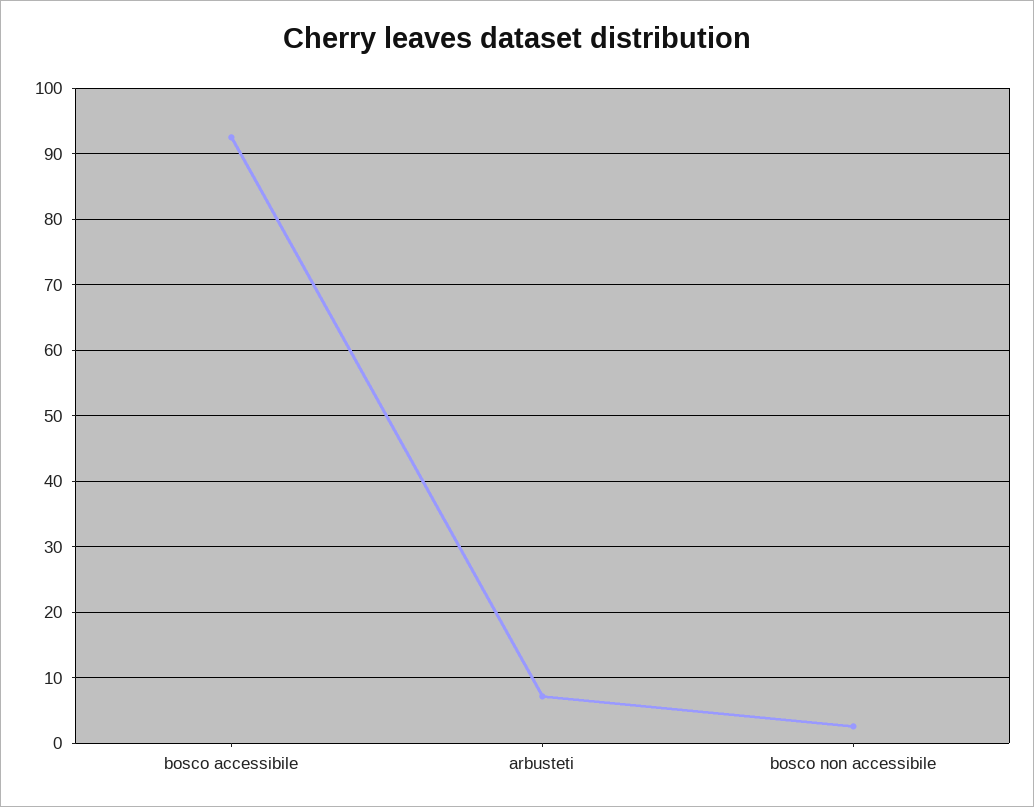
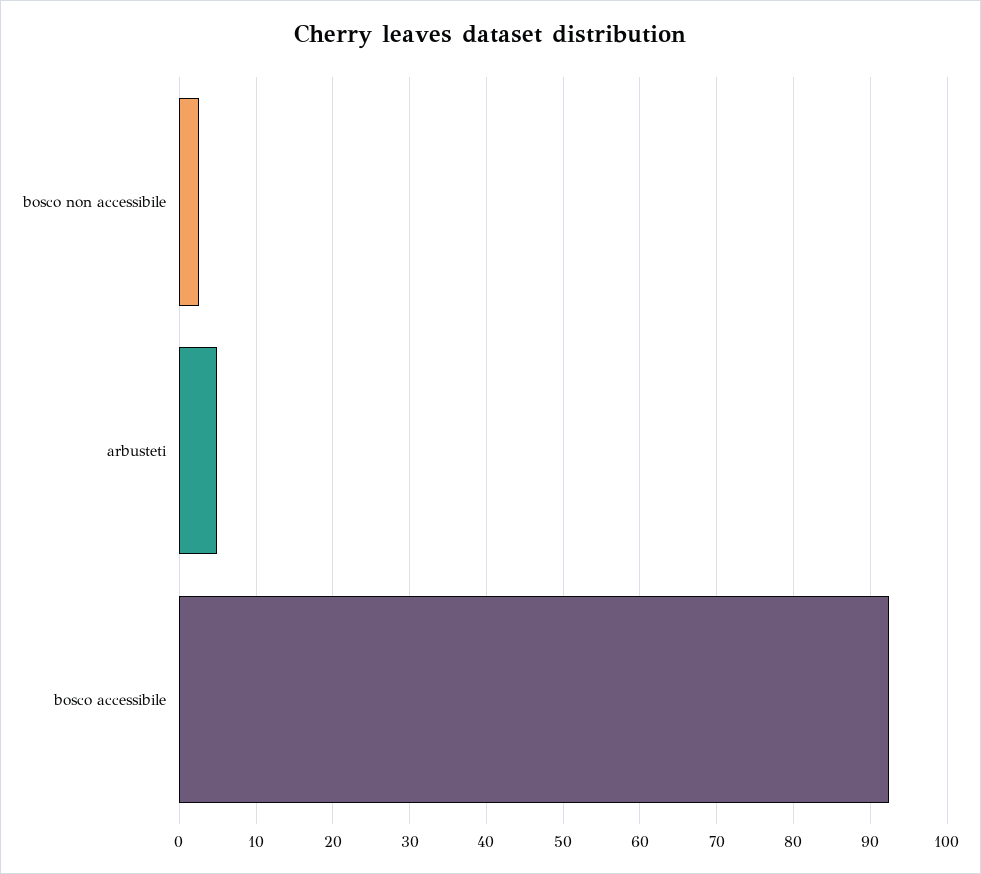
arbusteti: 7 -> 5

